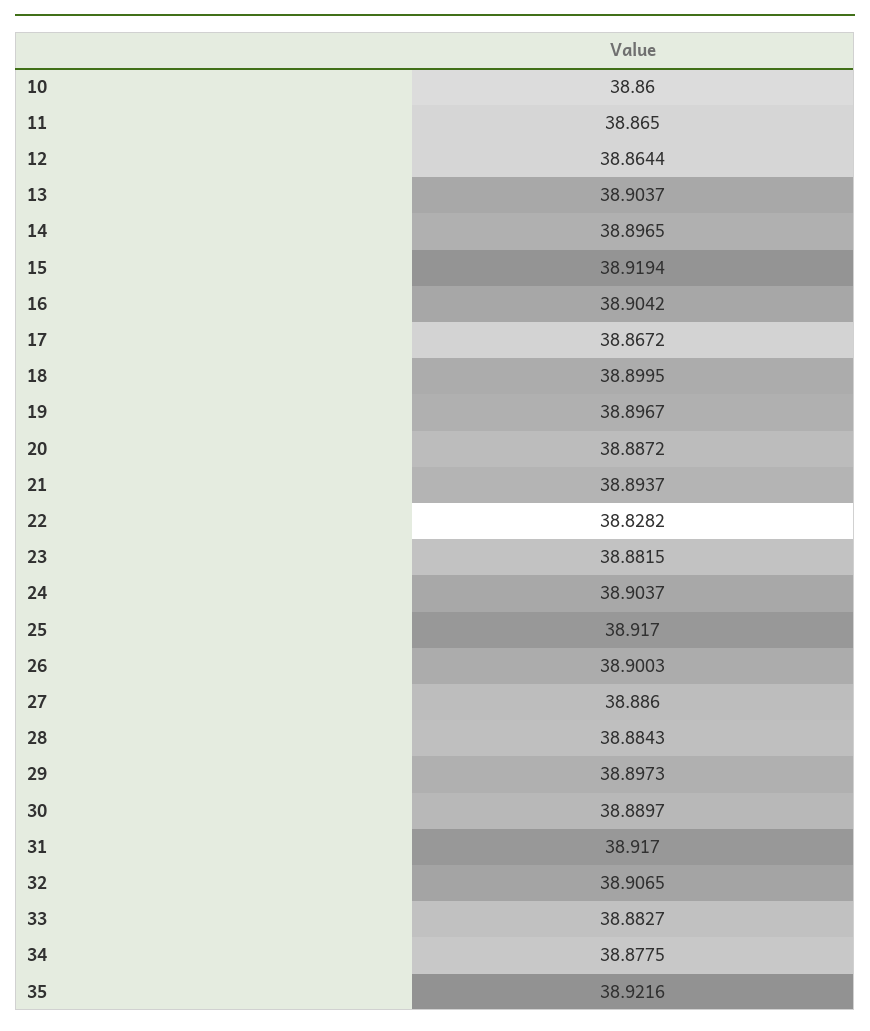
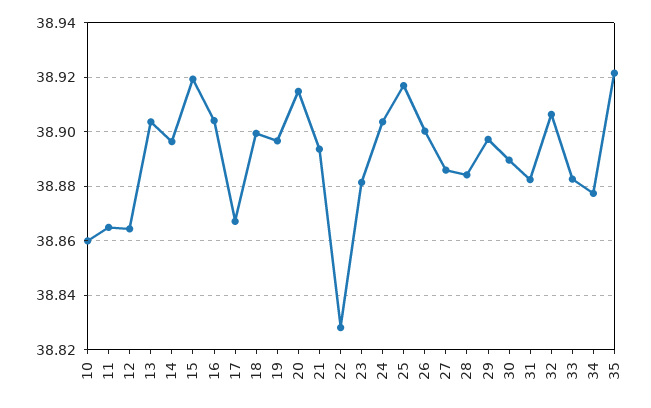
20: 38.8872 -> 38.915
31: 38.917 -> 38.8825

